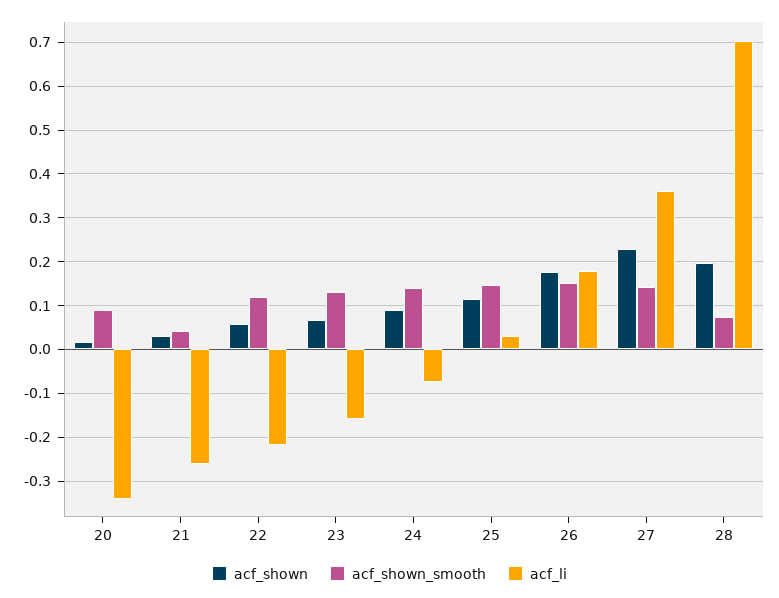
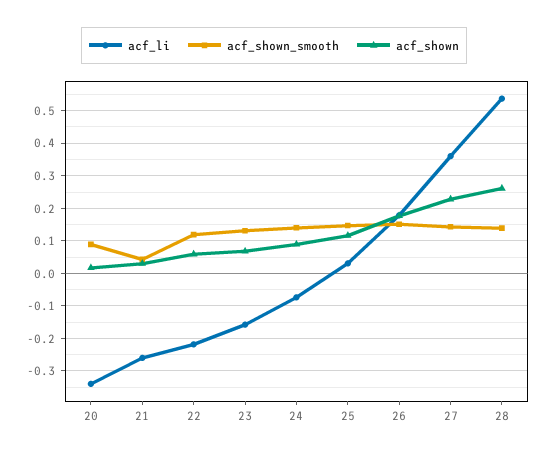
acf_shown, 28: 0.2 -> 0.26
acf_shown_smooth, 28: 0.08 -> 0.14
acf_li, 28: 0.7 -> 0.54

